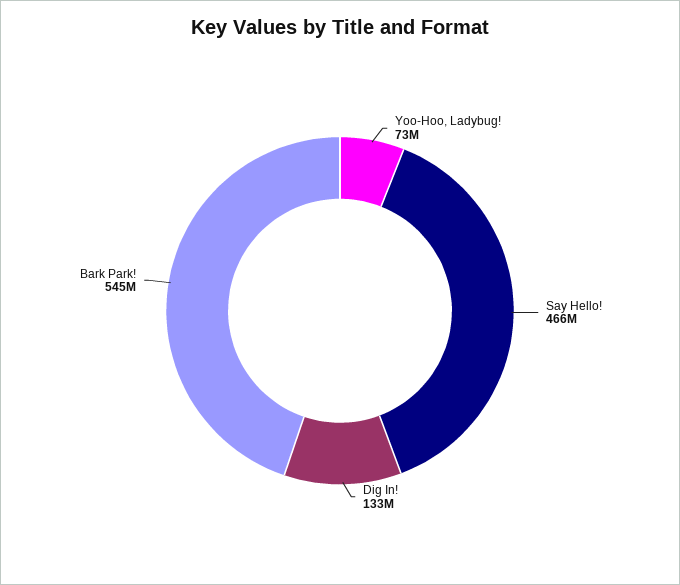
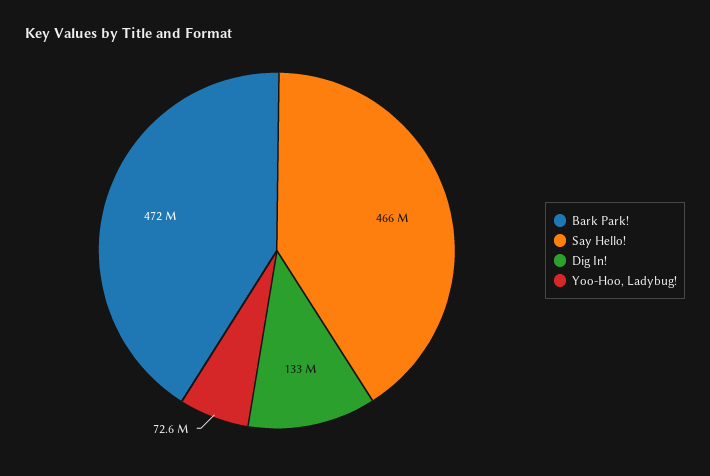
Bark Park!: 545000000 -> 472000000

